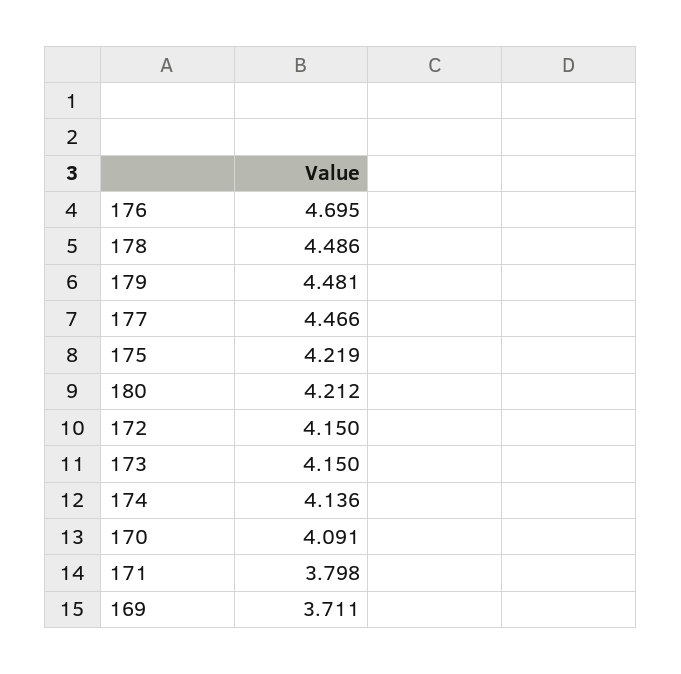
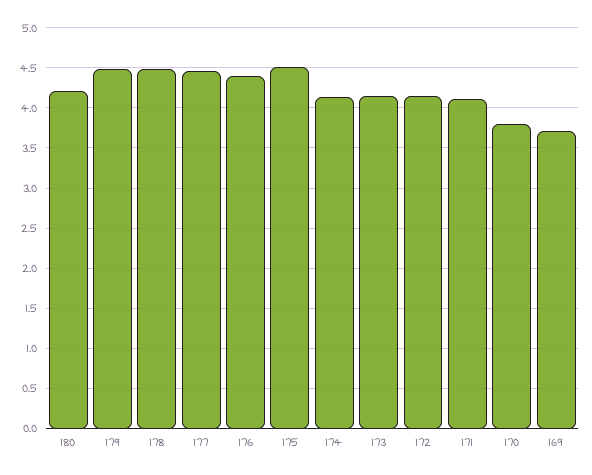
176: 4.695 -> 4.4
175: 4.219 -> 4.5
170: 4.091 -> 3.8
171: 3.798 -> 4.1

